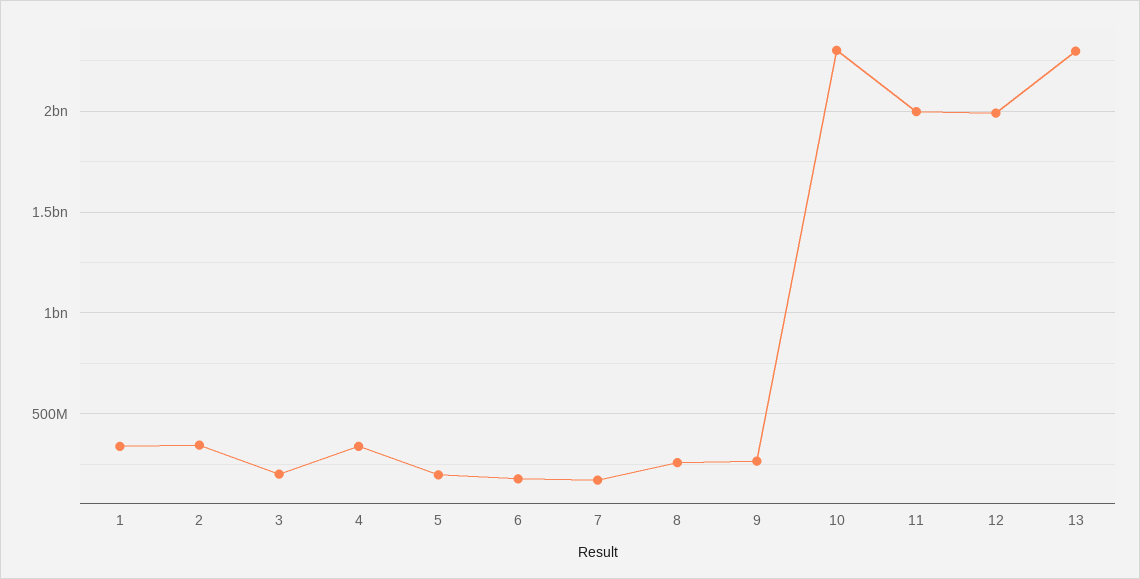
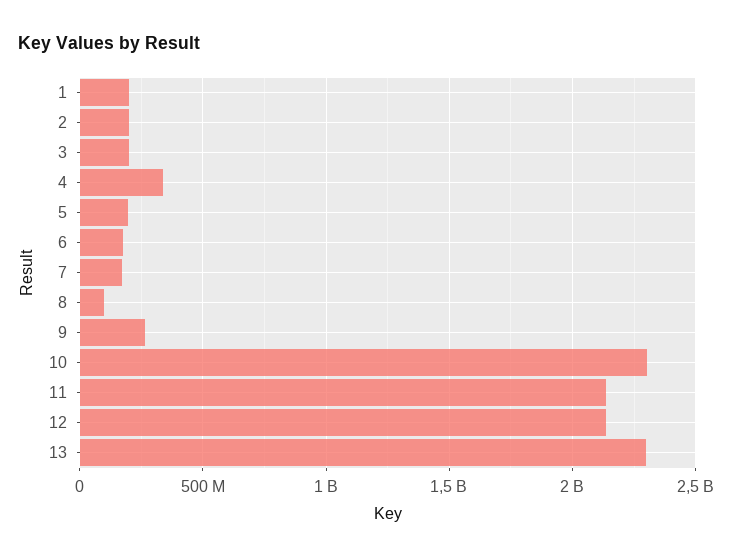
1: 350000000 -> 200000000
2: 350000000 -> 200000000
8: 250000000 -> 100000000
11: 2000000000 -> 2150000000
12: 2000000000 -> 2150000000

